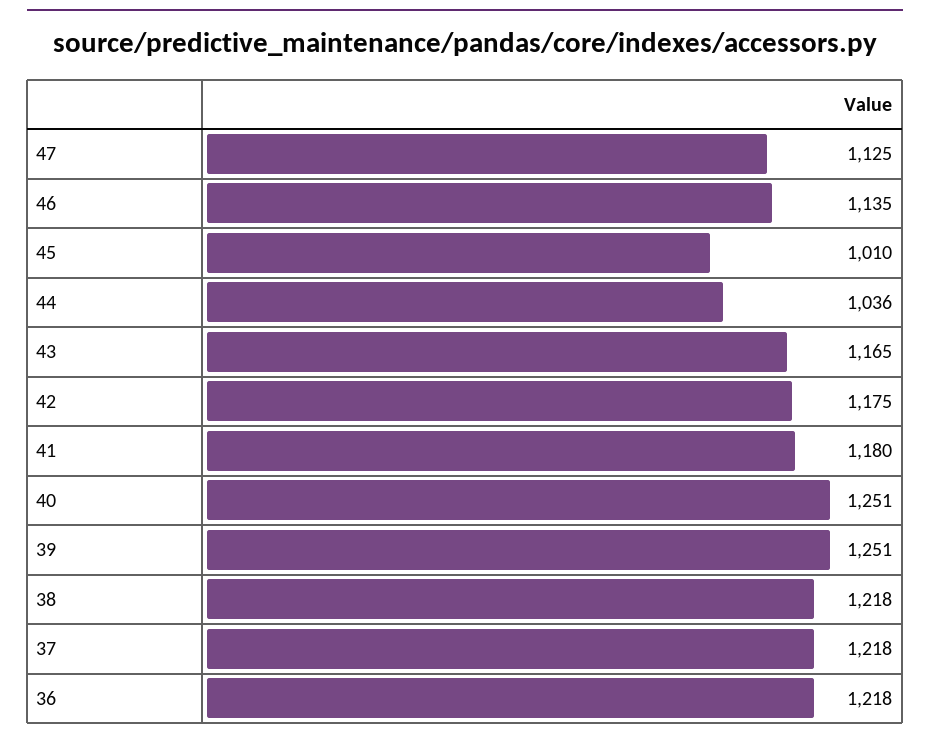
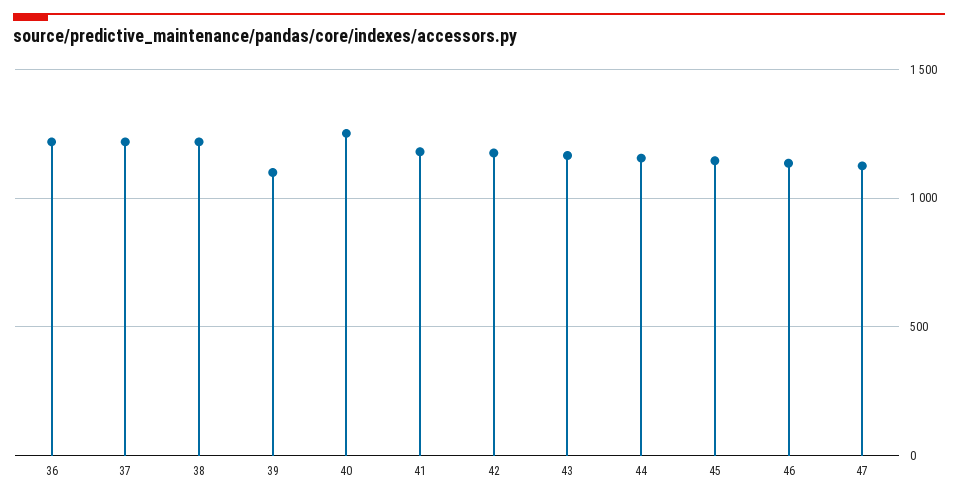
45: 1010 -> 1150
44: 1036 -> 1150
39: 1251 -> 1100

